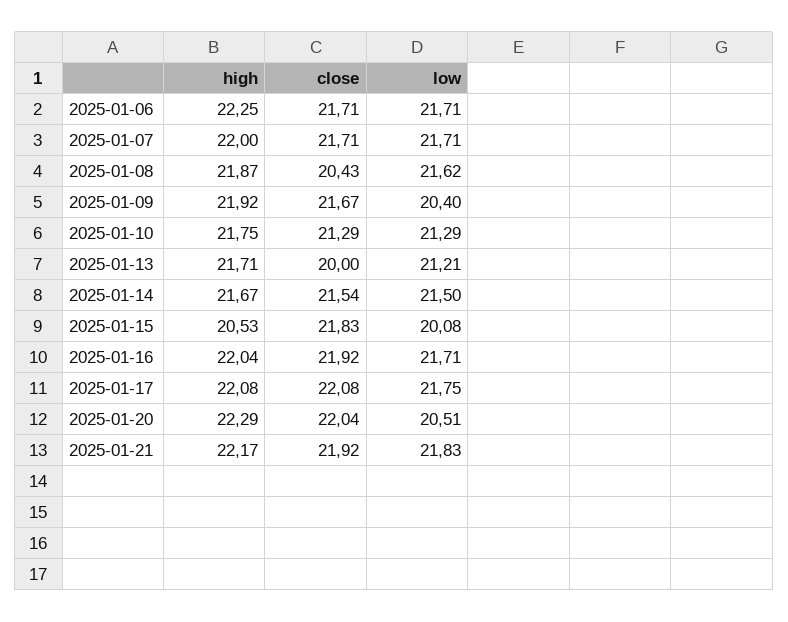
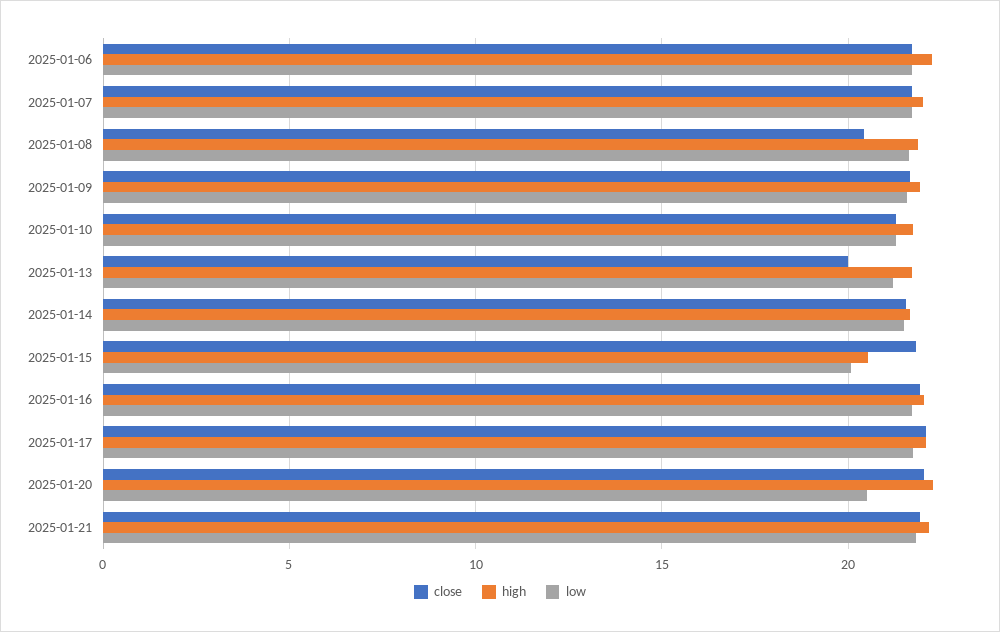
low, 2025-01-09: 20.4 -> 21.5

